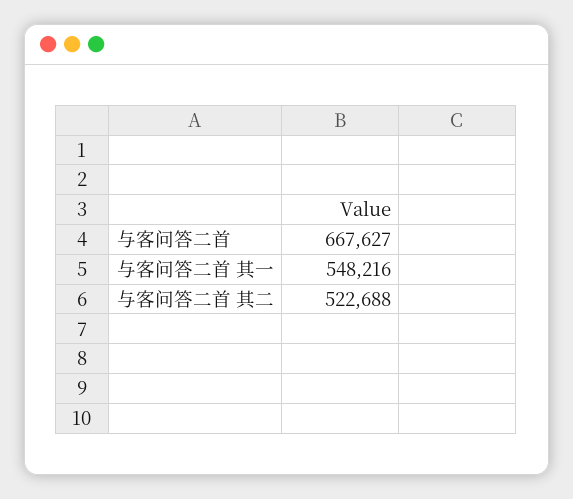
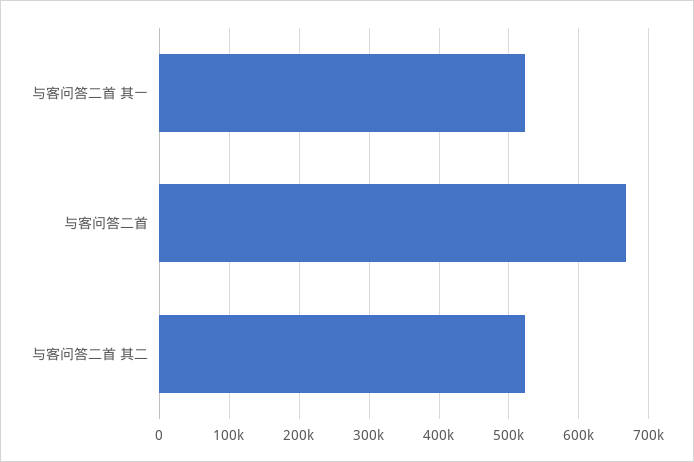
与客问答二首 其一: 548216 -> 520000

